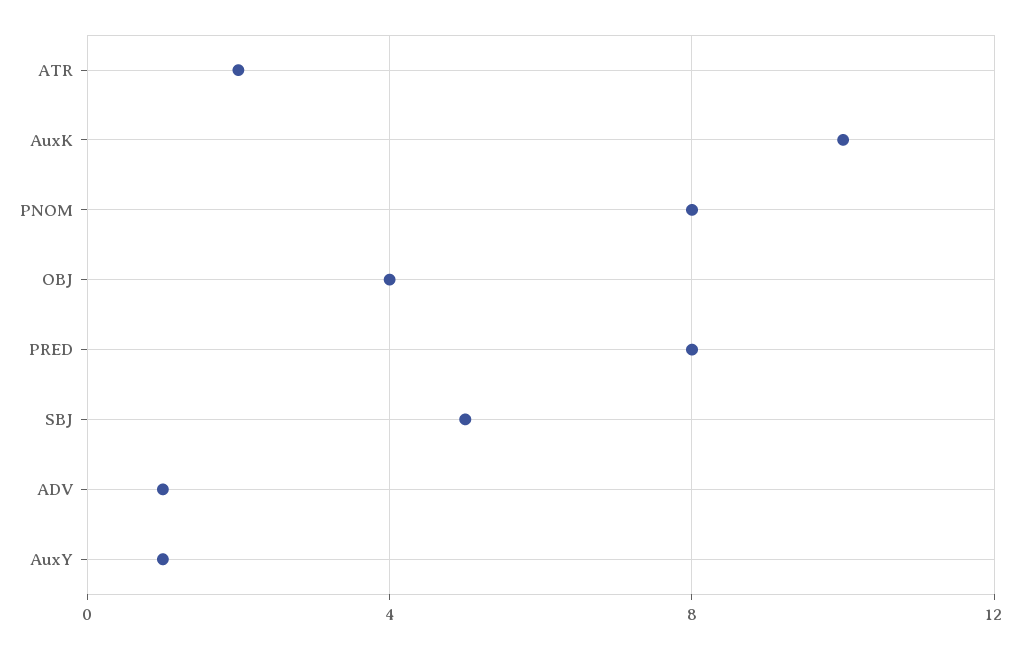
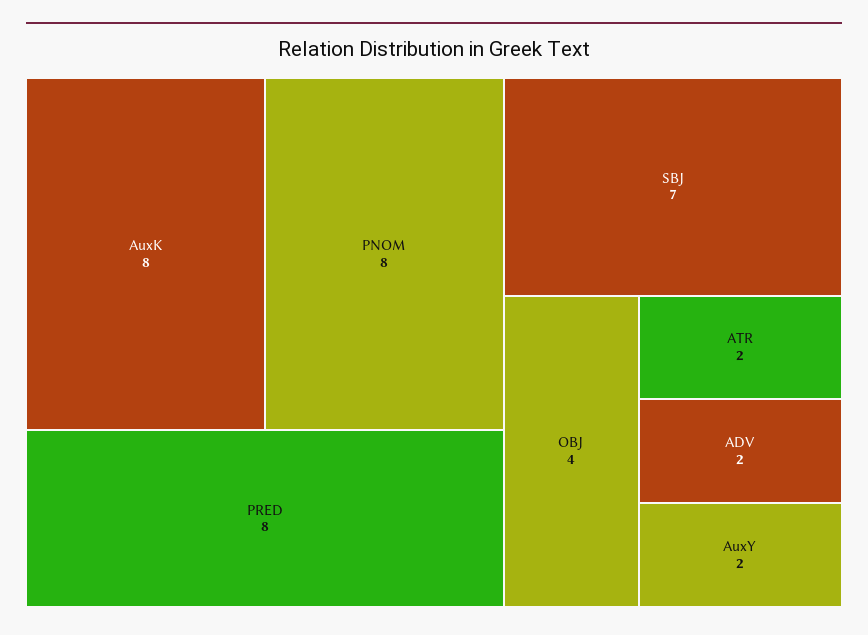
AuxK: 10 -> 8
SBJ: 5 -> 7
ADV: 1 -> 2
AuxY: 1 -> 2

